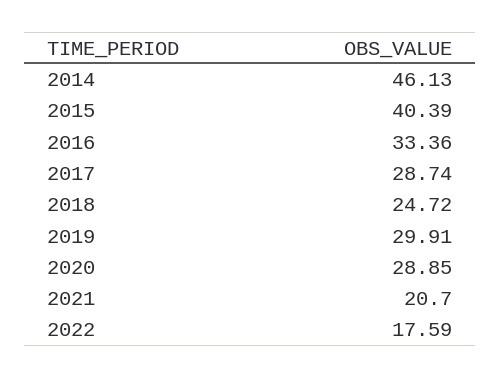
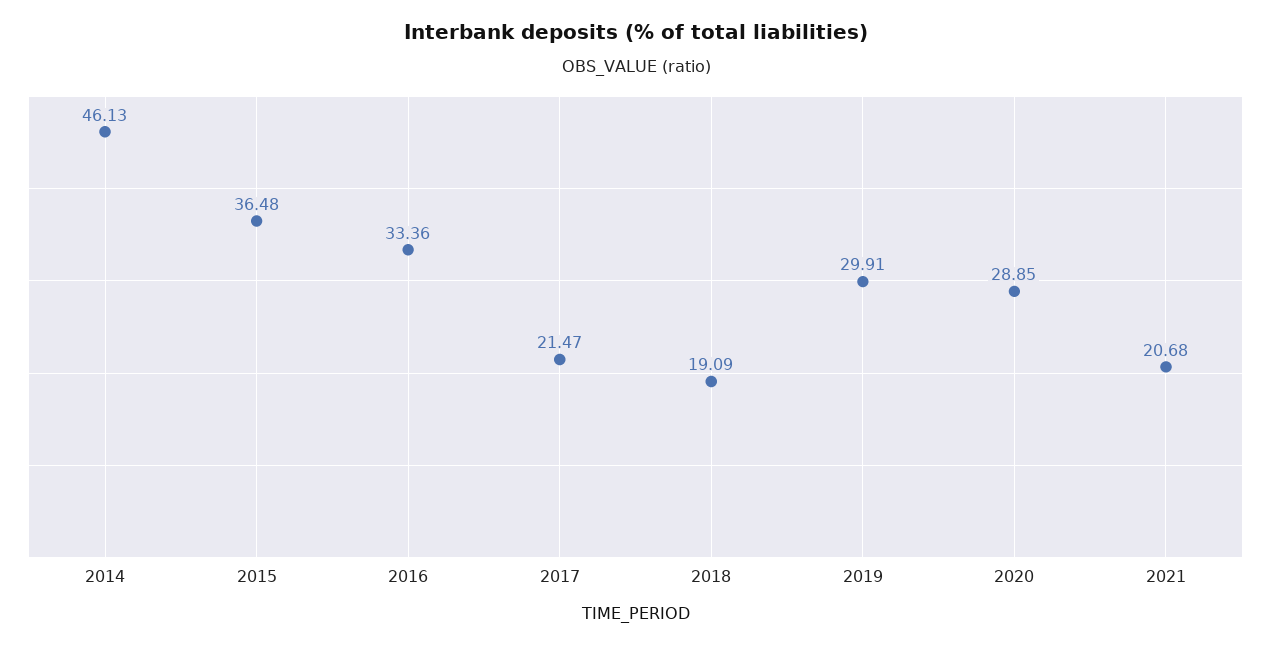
2015: 40.39 -> 36.48
2017: 28.74 -> 21.47
2018: 24.72 -> 19.09
2021: 20.7 -> 20.68
2022: 17.59 -> none

